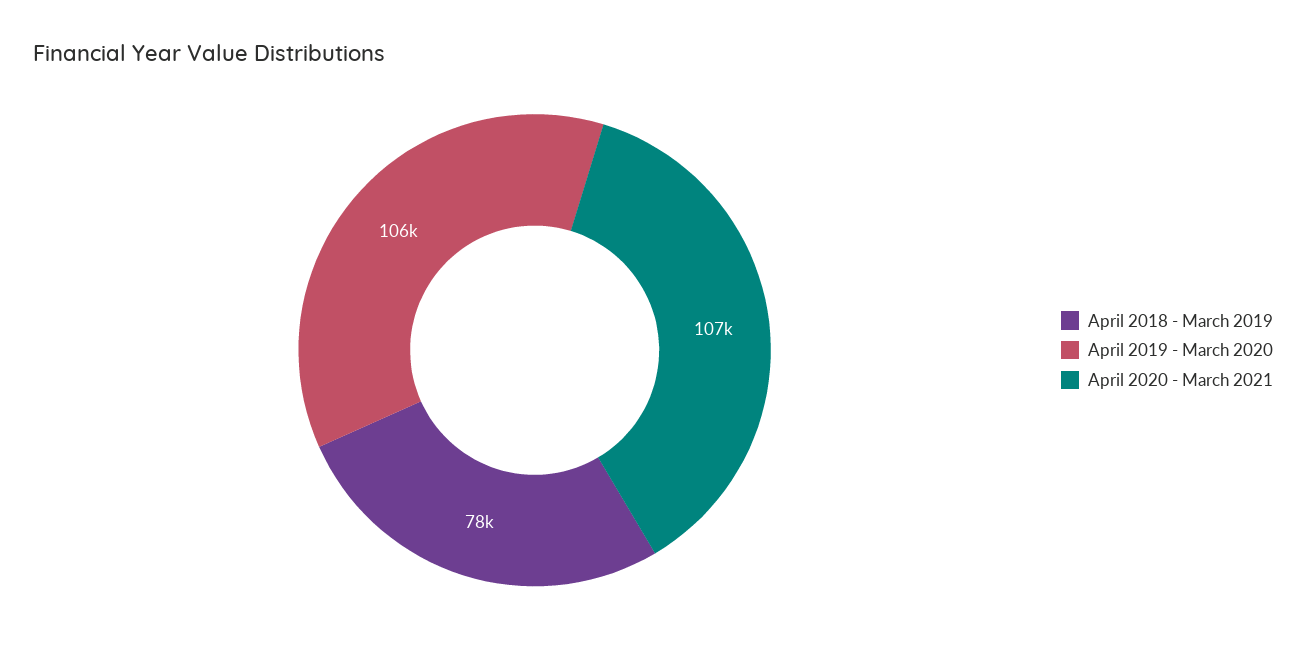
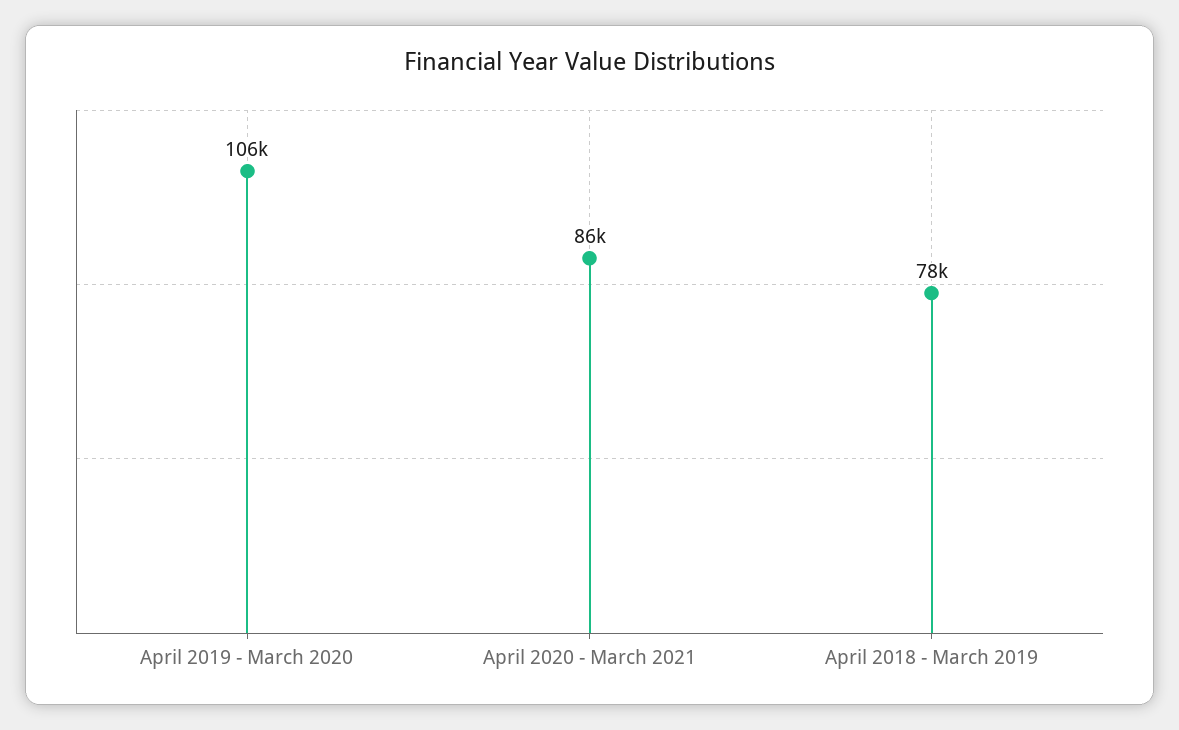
April 2020 - March 2021: 107000 -> 86000

